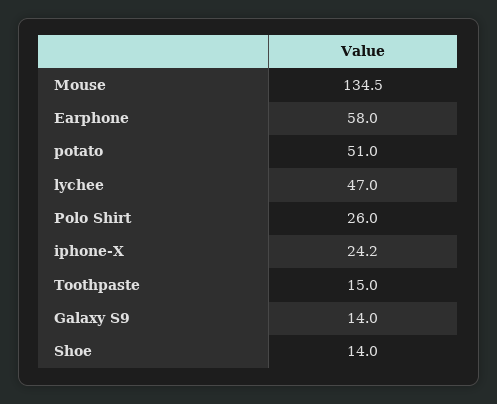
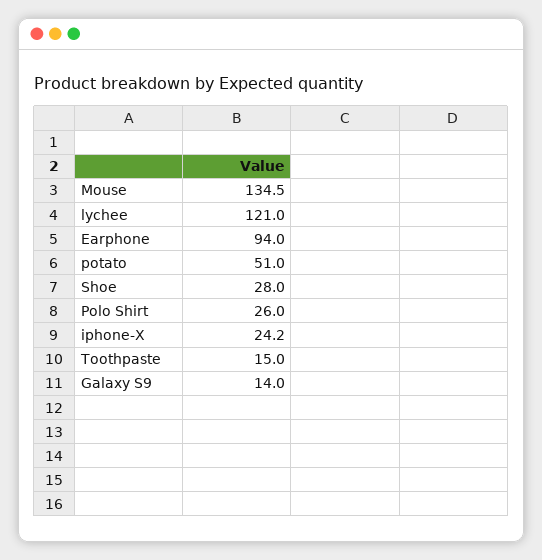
Earphone: 58 -> 94
lychee: 47 -> 121
Shoe: 14 -> 28

